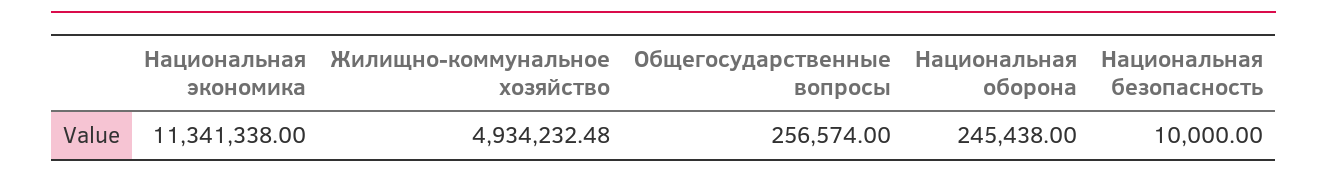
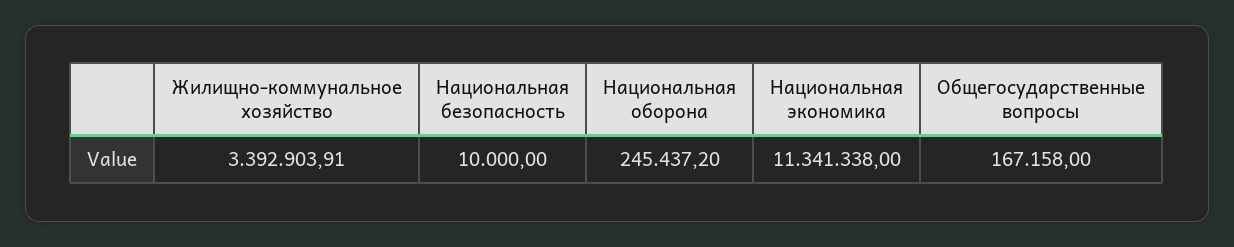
Жилищно-коммунальное хозяйство: 4934232.48 -> 3392903.91
Общегосударственные вопросы: 256574 -> 167158
Национальная оборона: 245438 -> 245437.2

